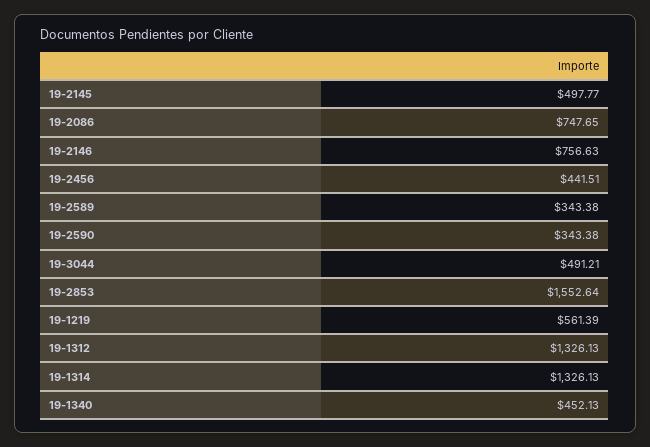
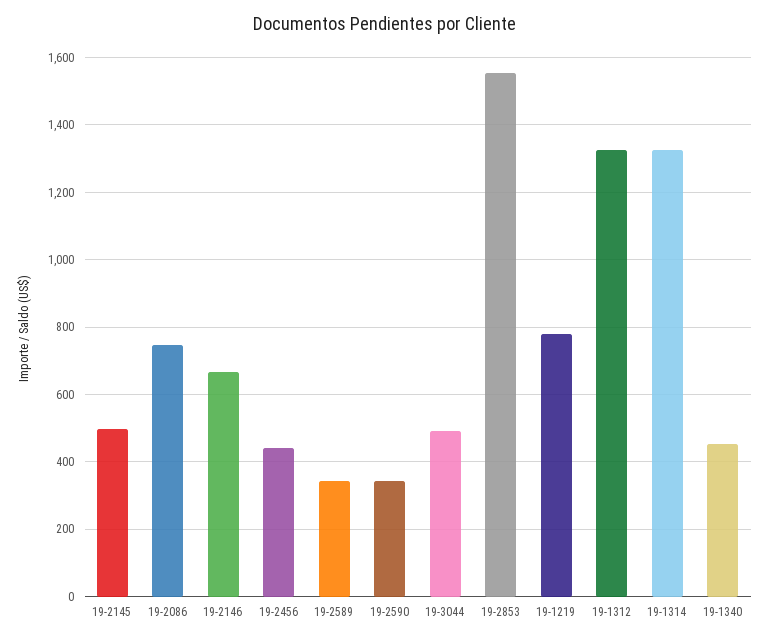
19-2146: 756.63 -> 660
19-1219: 561.39 -> 780

